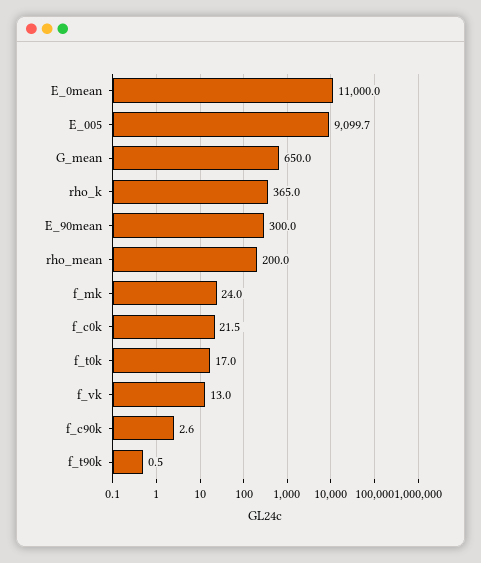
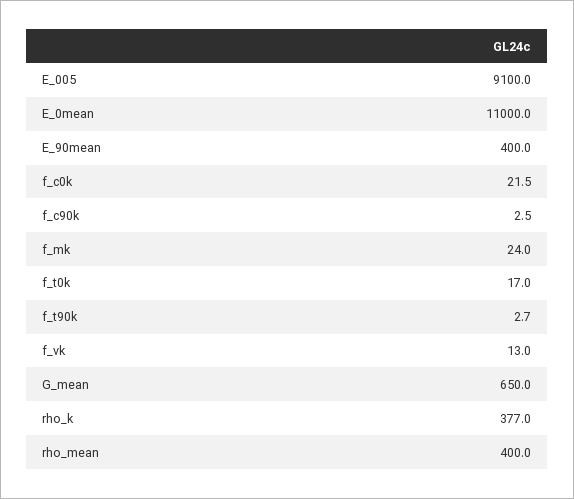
E_005: 9099.7 -> 9100
rho_k: 365 -> 377
E_90mean: 300 -> 400
rho_mean: 200 -> 400
f_c90k: 2.6 -> 2.5
f_t90k: 0.5 -> 2.7

